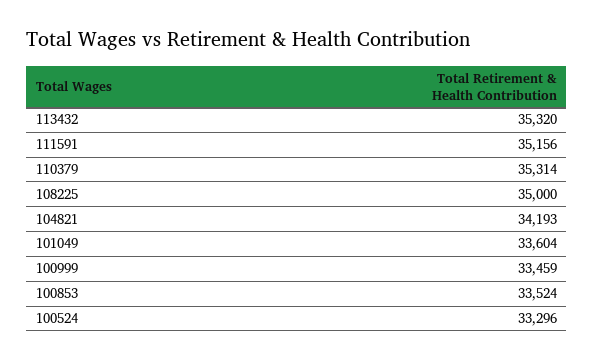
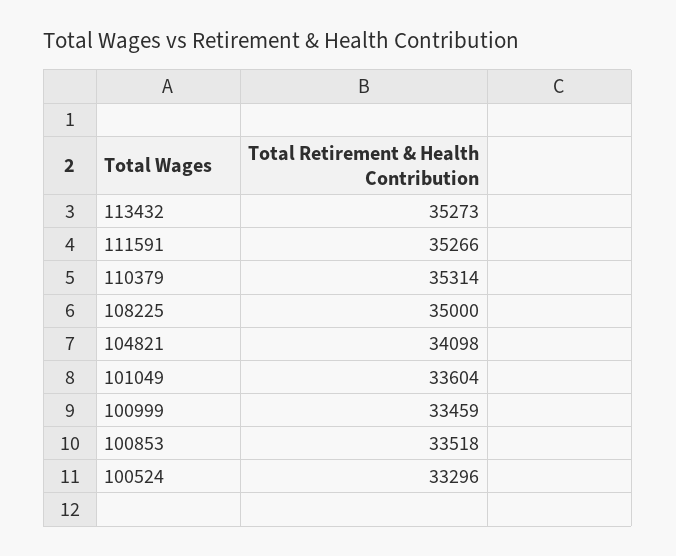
113432: 35320 -> 35273
111591: 35156 -> 35266
104821: 34193 -> 34098
100853: 33524 -> 33518

